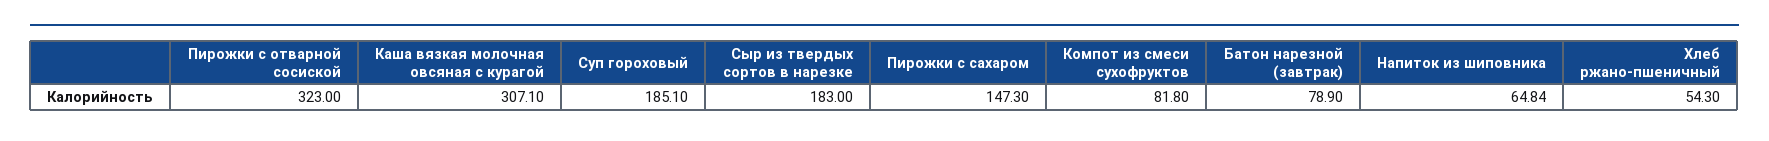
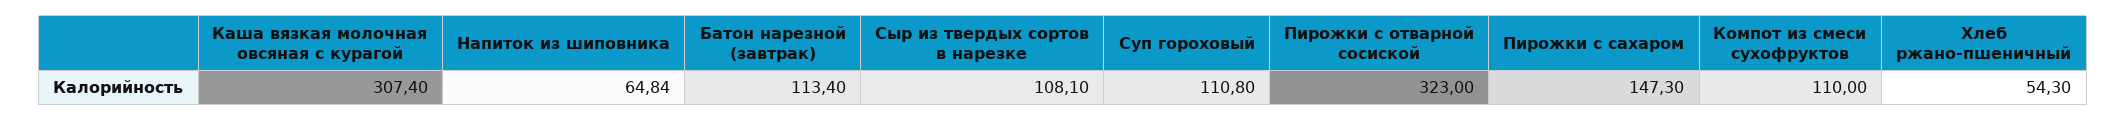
Каша вязкая молочная овсяная с курагой: 307.1 -> 307.4
Суп гороховый: 185.1 -> 110.8
Сыр из твердых сортов в нарезке: 183 -> 108.1
Компот из смеси сухофруктов: 81.8 -> 110
Батон нарезной (завтрак): 78.9 -> 113.4

